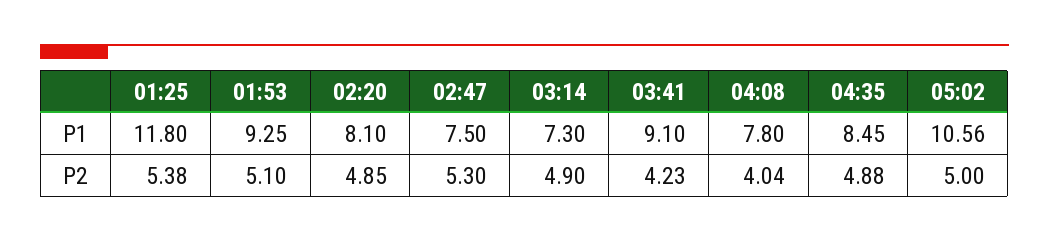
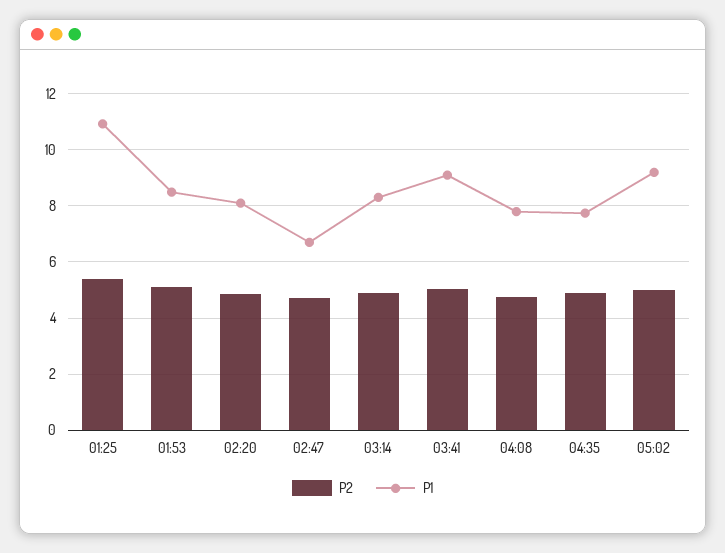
P1, 01:25: 11.8 -> 11
P1, 01:53: 9.25 -> 8.5
P1, 02:47: 7.5 -> 6.75
P1, 03:14: 7.3 -> 8.25
P1, 04:35: 8.45 -> 7.75
P1, 05:02: 10.56 -> 9.25
P2, 02:47: 5.3 -> 4.75
P2, 03:41: 4.23 -> 5
P2, 04:08: 4.04 -> 4.75

